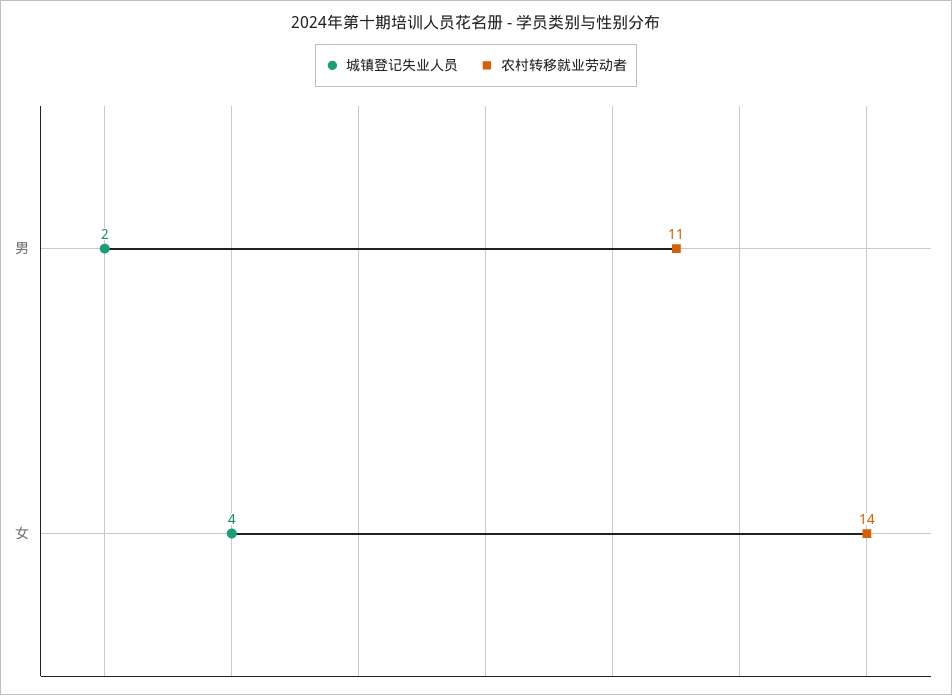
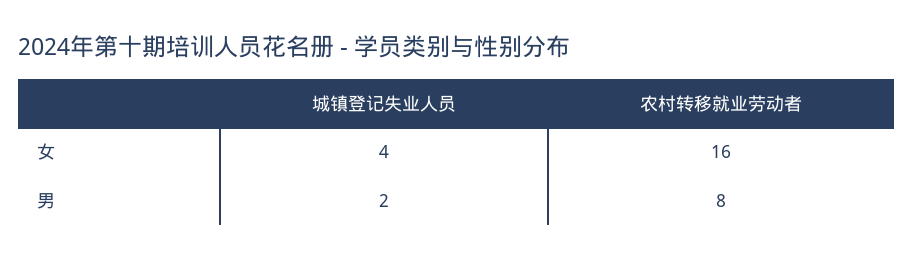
农村转移就业劳动者, 男: 11 -> 8
农村转移就业劳动者, 女: 14 -> 16

